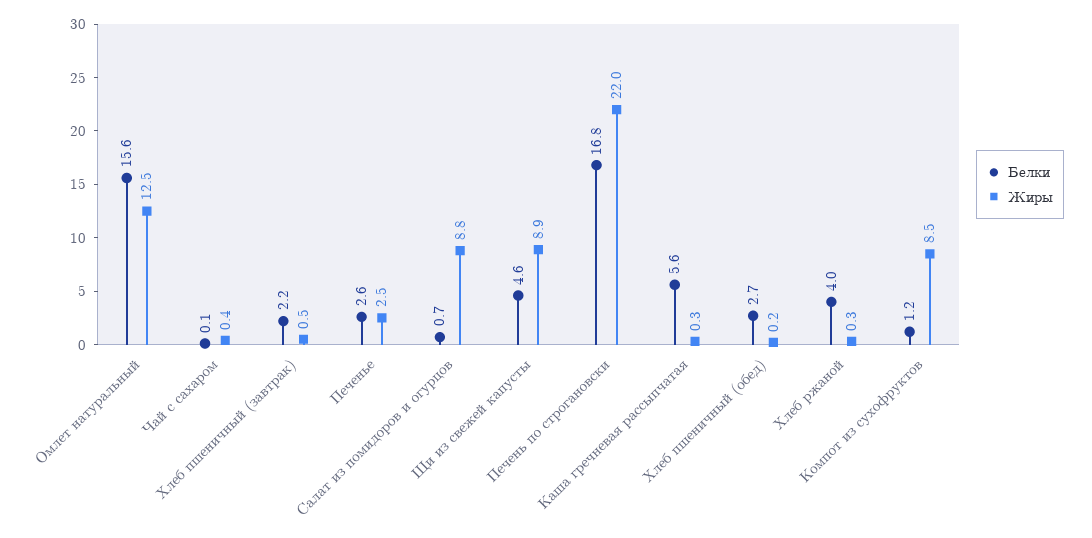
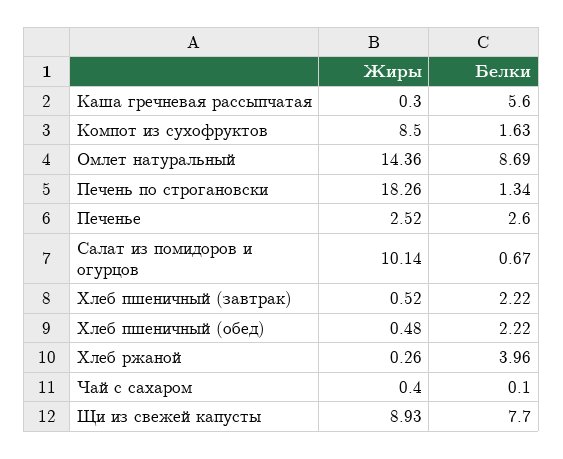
Белки, Омлет натуральный: 15.6 -> 8.69
Жиры, Омлет натуральный: 12.5 -> 14.36
Жиры, Салат из помидоров и огурцов: 8.8 -> 10.14
Белки, Щи из свежей капусты: 4.6 -> 7.7
Белки, Печень по строгановски: 16.8 -> 1.34
Жиры, Печень по строгановски: 22 -> 18.26
Белки, Хлеб пшеничный (обед): 2.7 -> 2.22
Жиры, Хлеб пшеничный (обед): 0.2 -> 0.48
Белки, Компот из сухофруктов: 1.2 -> 1.63

